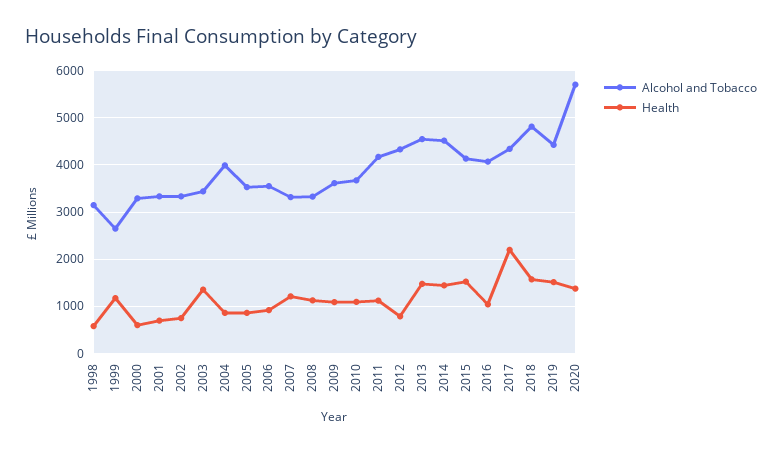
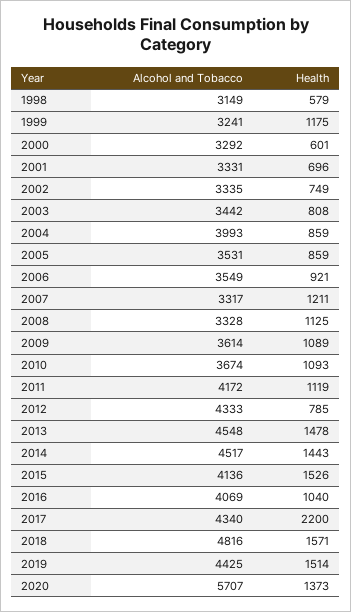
Alcohol and Tobacco, 1999: 2600 -> 3241
Health, 2003: 1400 -> 808

